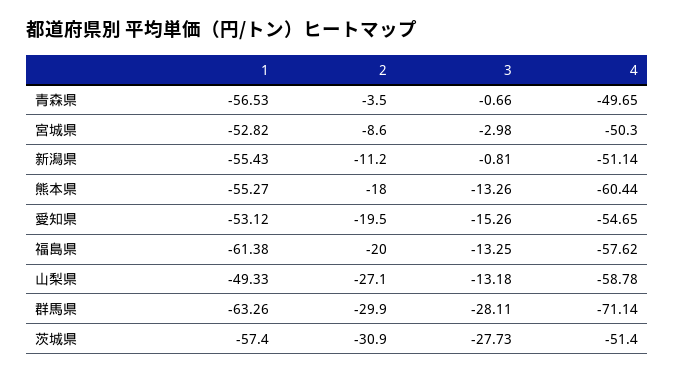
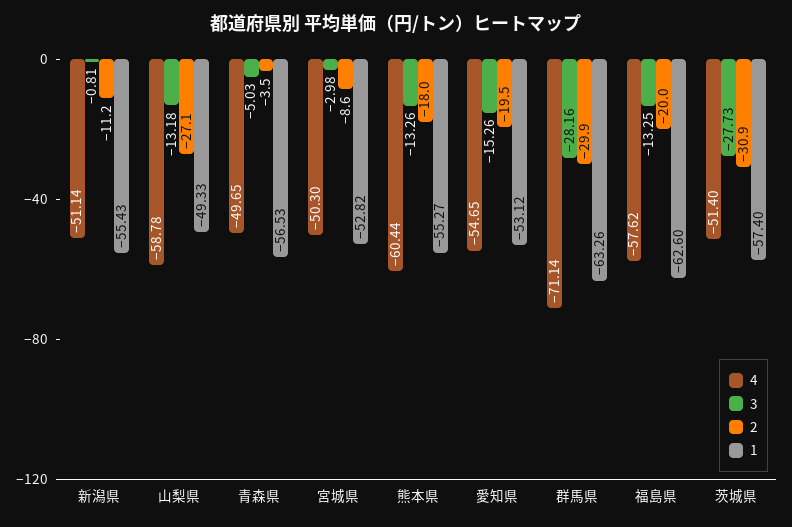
3, 青森県: -0.66 -> -5.03
1, 福島県: -61.38 -> -62.6
3, 群馬県: -28.11 -> -28.16

